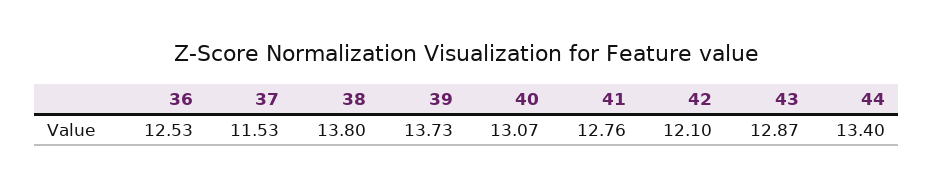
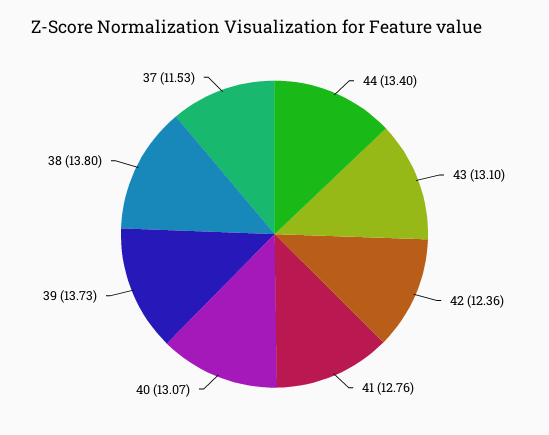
36: 12.53 -> none
42: 12.1 -> 12.36
43: 12.87 -> 13.1

